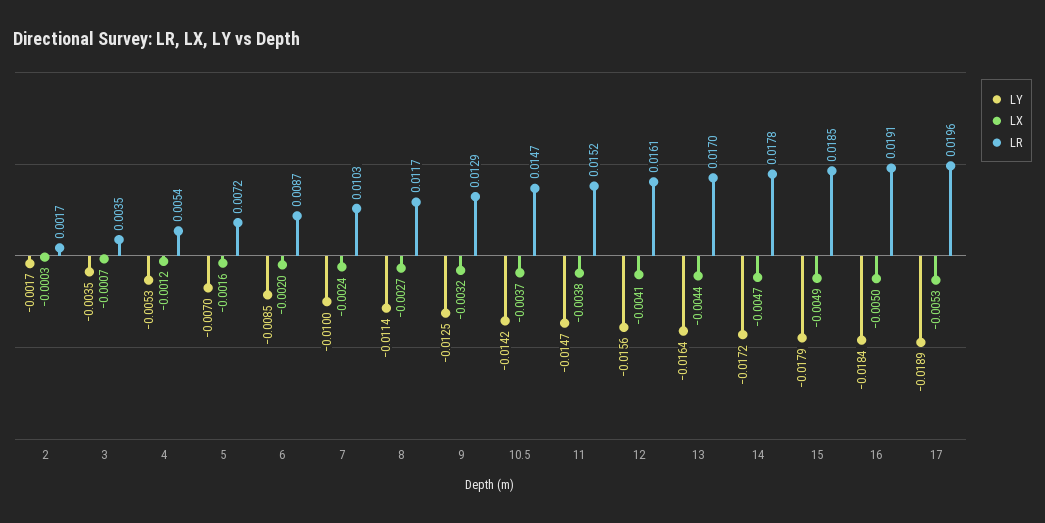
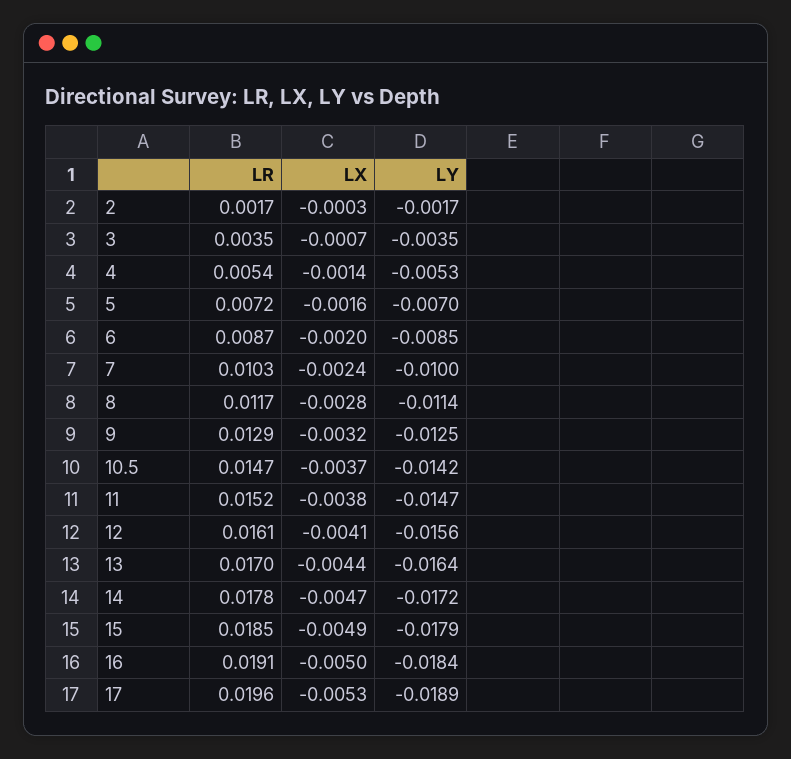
LX, 4: -0.0012 -> -0.0014
LX, 8: -0.0027 -> -0.0028

